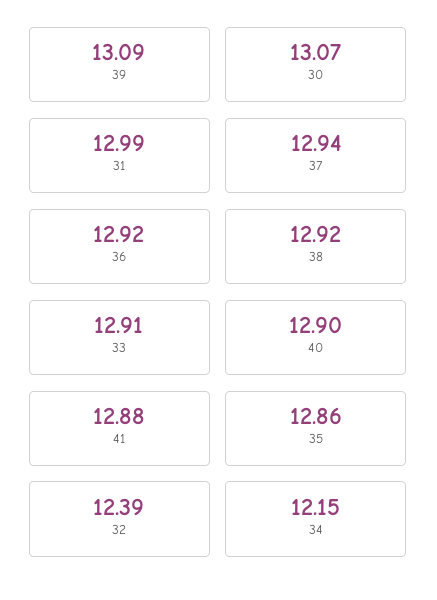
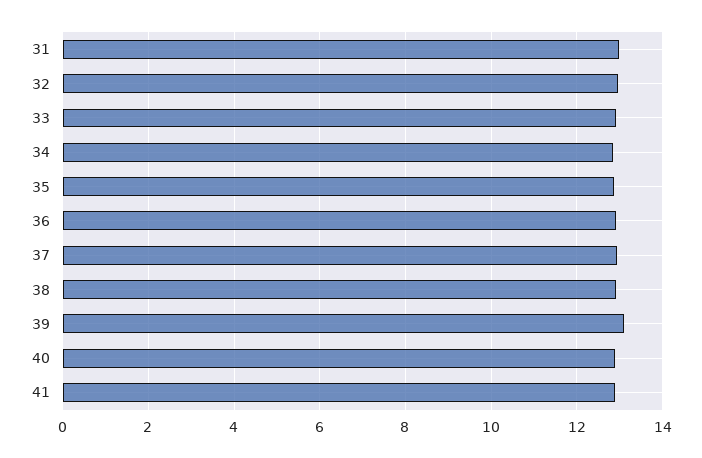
30: 13.07 -> none
32: 12.39 -> 13
34: 12.15 -> 12.8

